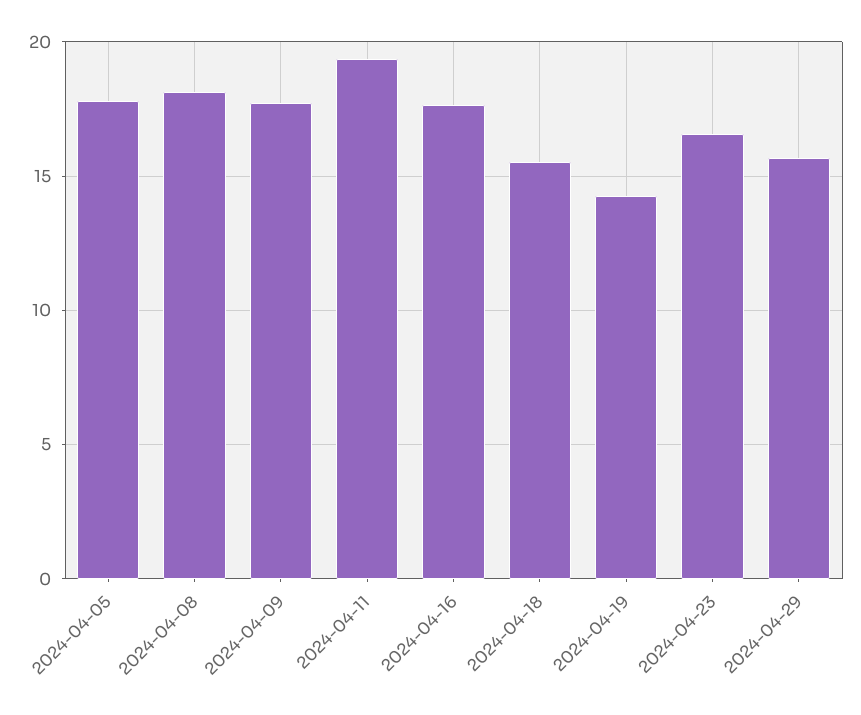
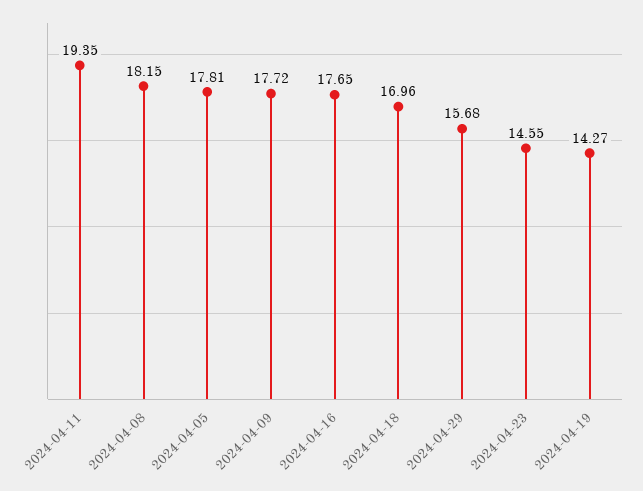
2024-04-18: 15.5 -> 16.96
2024-04-23: 16.5 -> 14.55

